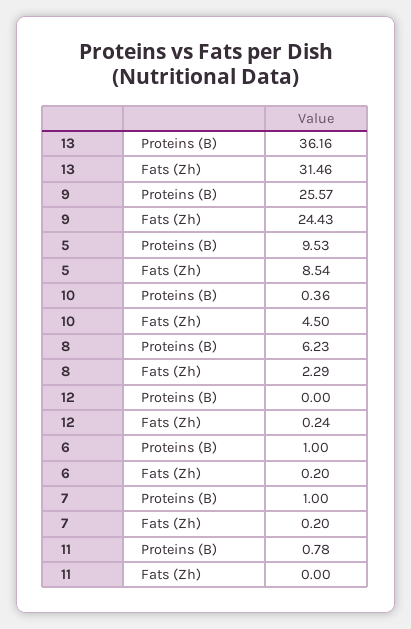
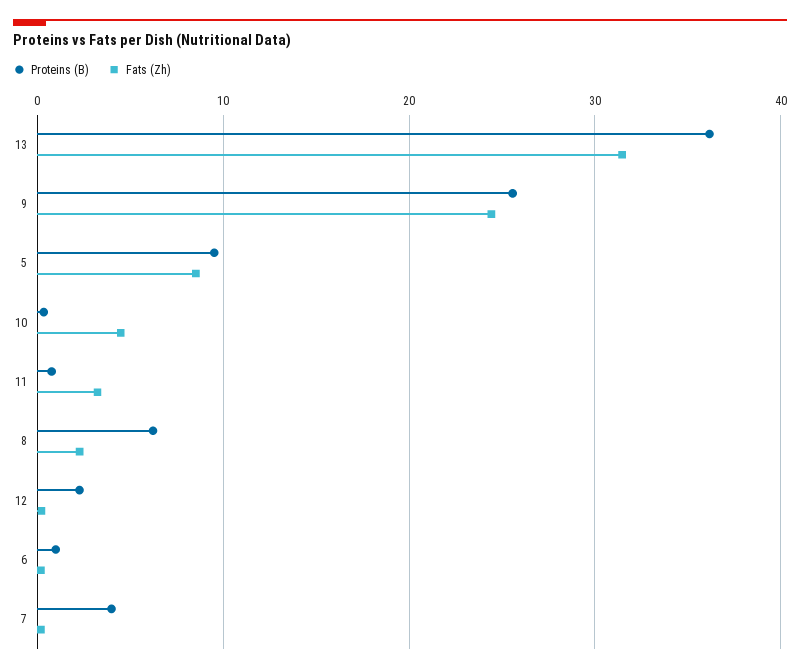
Proteins (B), 12: 0 -> 2
Proteins (B), 7: 1 -> 4
Fats (Zh), 11: 0 -> 3

